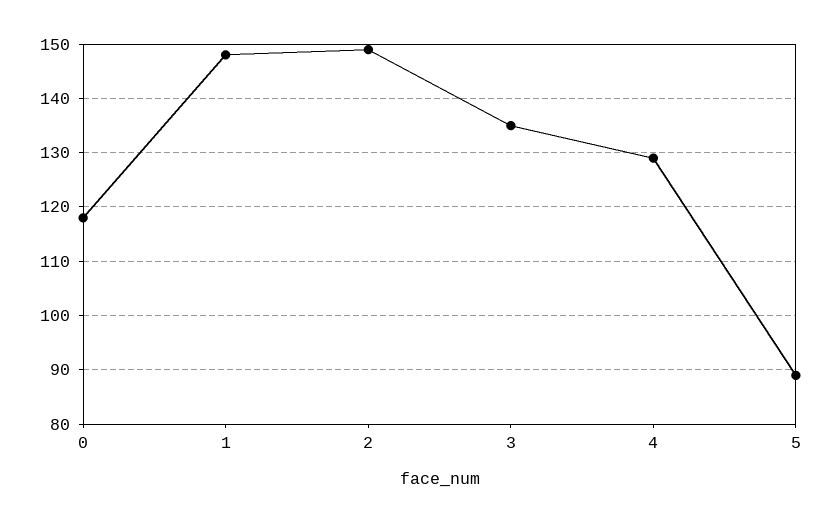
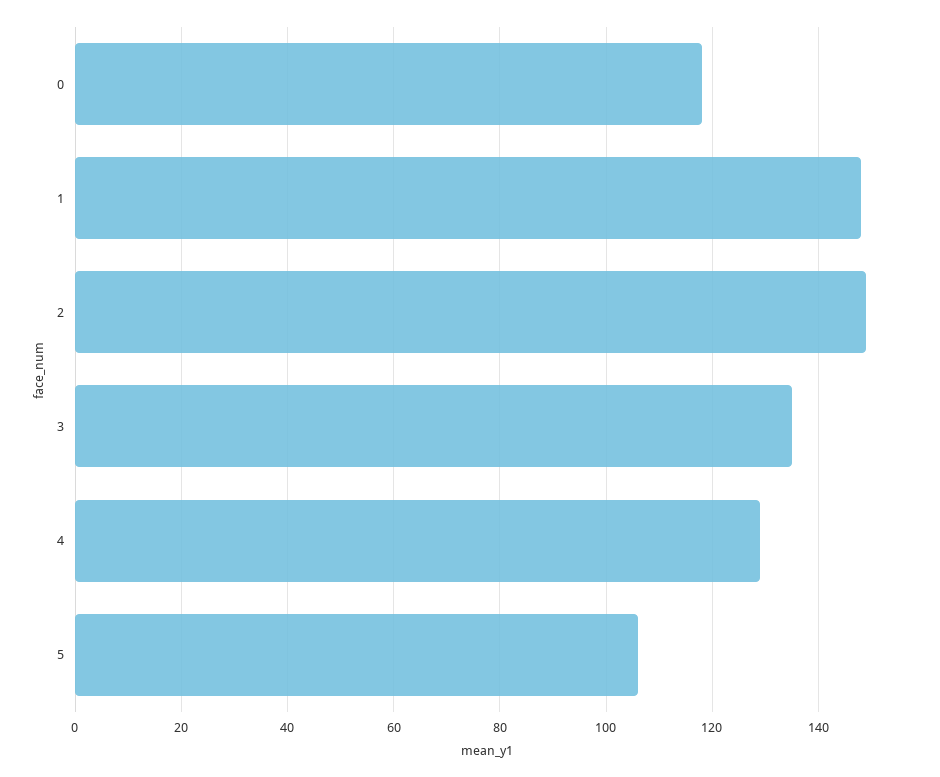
5: 90 -> 105

